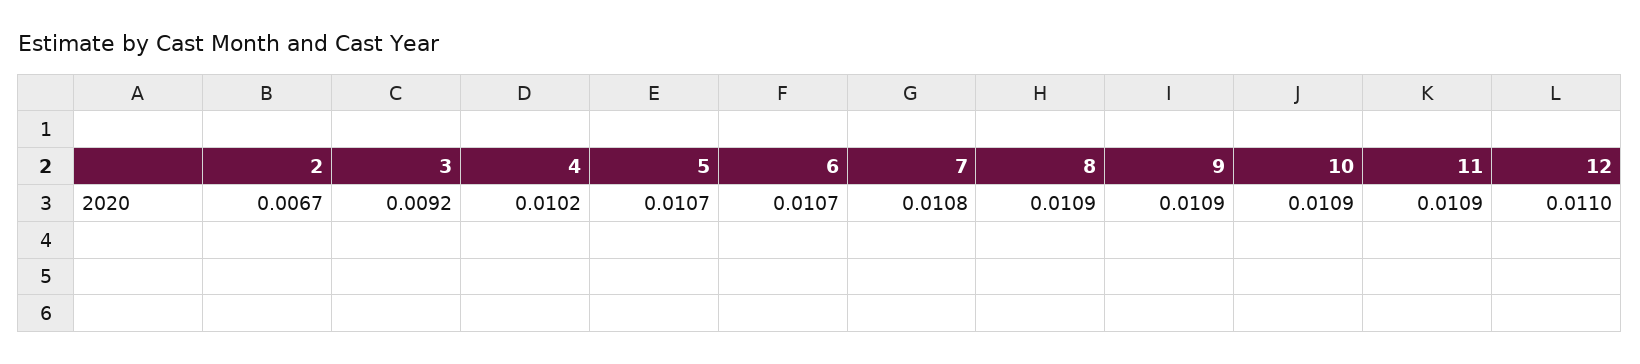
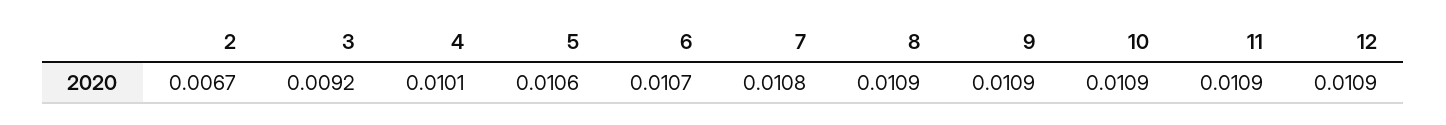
4: 0.0102 -> 0.0101
5: 0.0107 -> 0.0106
12: 0.011 -> 0.0109

